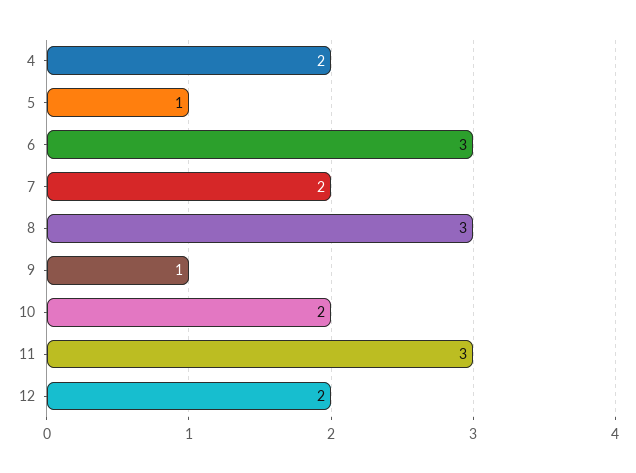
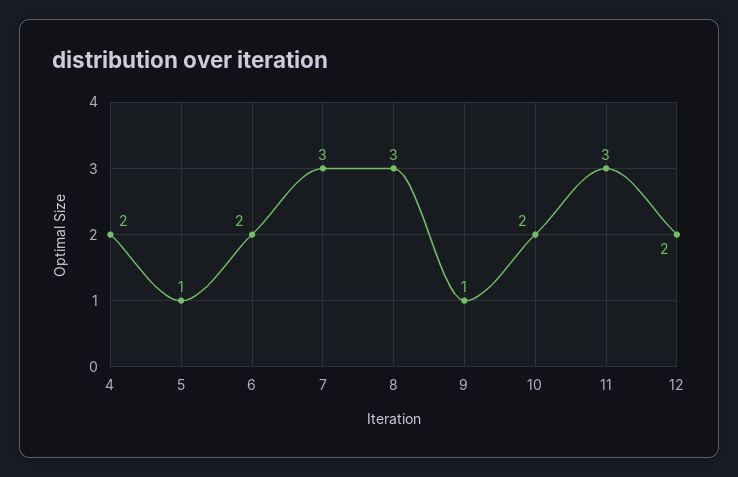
6: 3 -> 2
7: 2 -> 3

